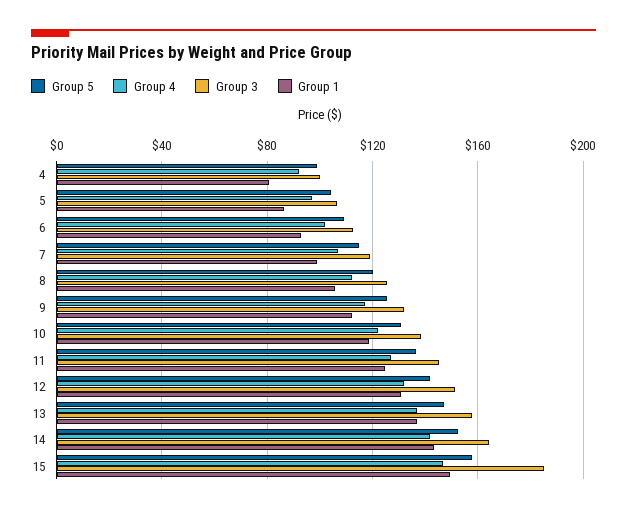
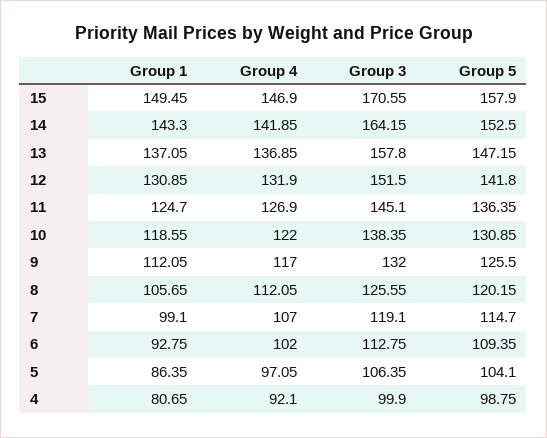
Group 3, 15: 185 -> 170.55

